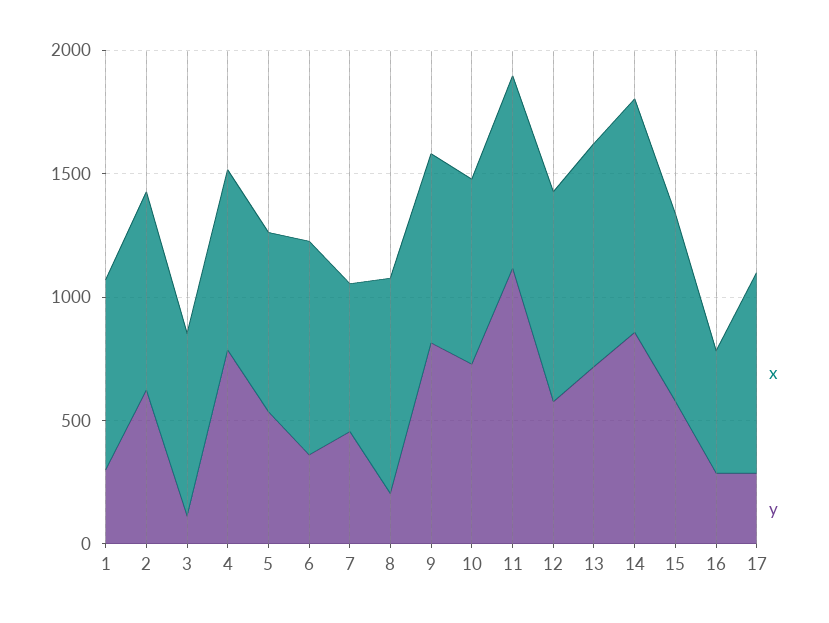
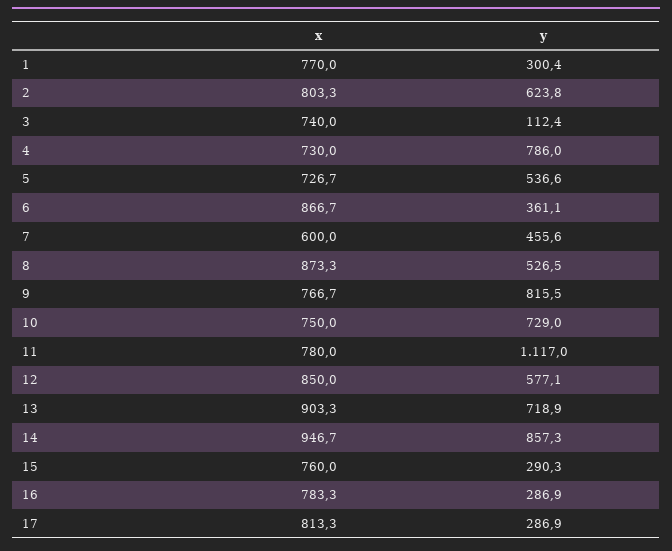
y, 8: 200 -> 526.5
y, 15: 600 -> 290.3
x, 16: 500 -> 783.3

